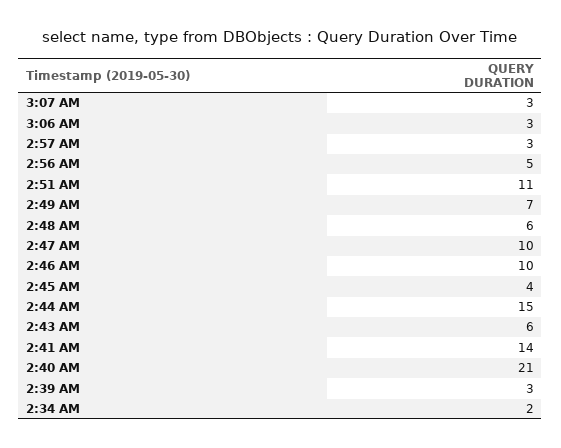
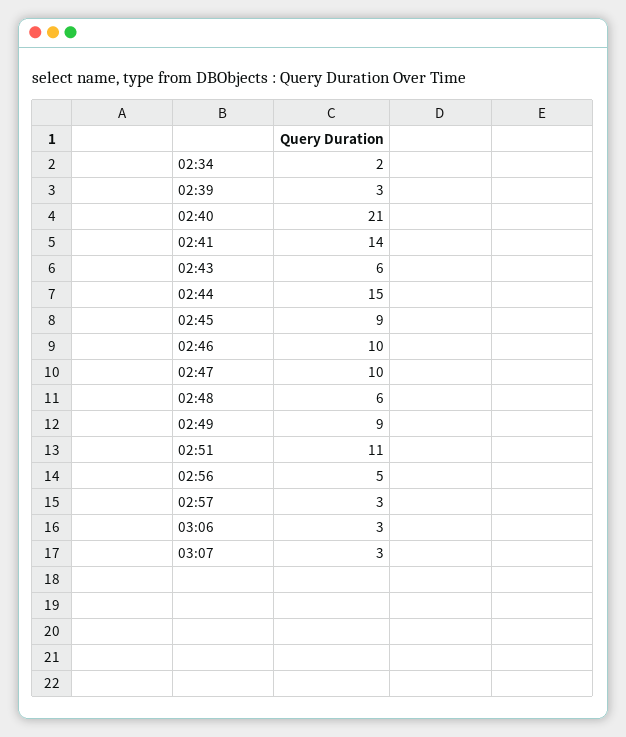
2:49 AM: 7 -> 9
2:45 AM: 4 -> 9

